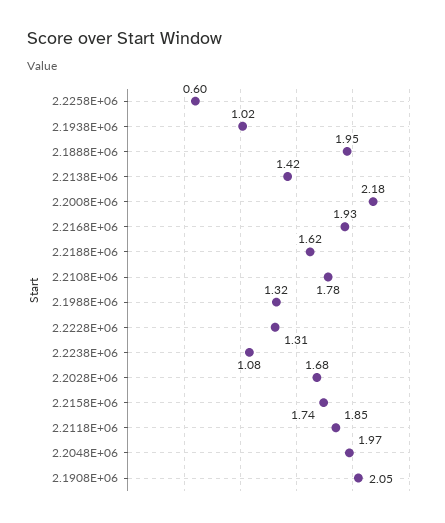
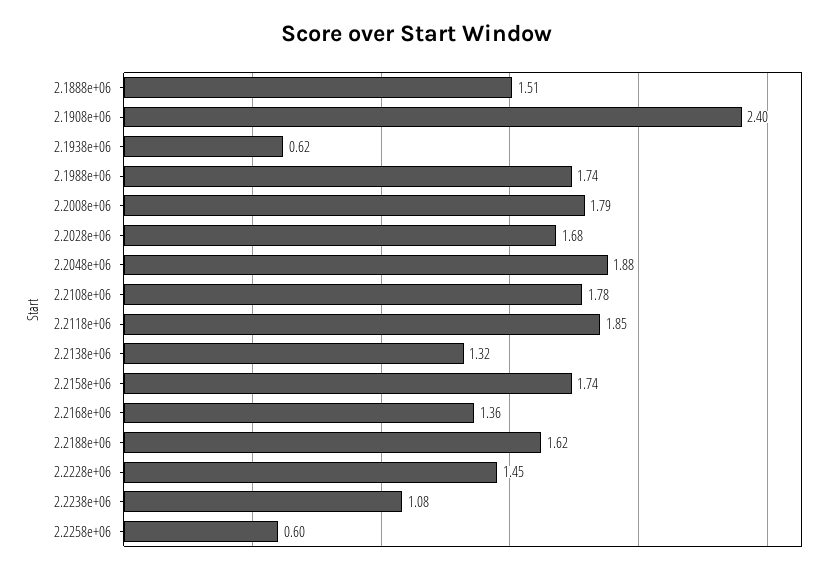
2.1938E+06: 1.02 -> 0.62
2.1888E+06: 1.95 -> 1.51
2.2138E+06: 1.42 -> 1.32
2.2008E+06: 2.18 -> 1.79
2.2168E+06: 1.93 -> 1.36
2.1988E+06: 1.32 -> 1.74
2.2228E+06: 1.31 -> 1.45
2.2048E+06: 1.97 -> 1.88
2.1908E+06: 2.05 -> 2.4

